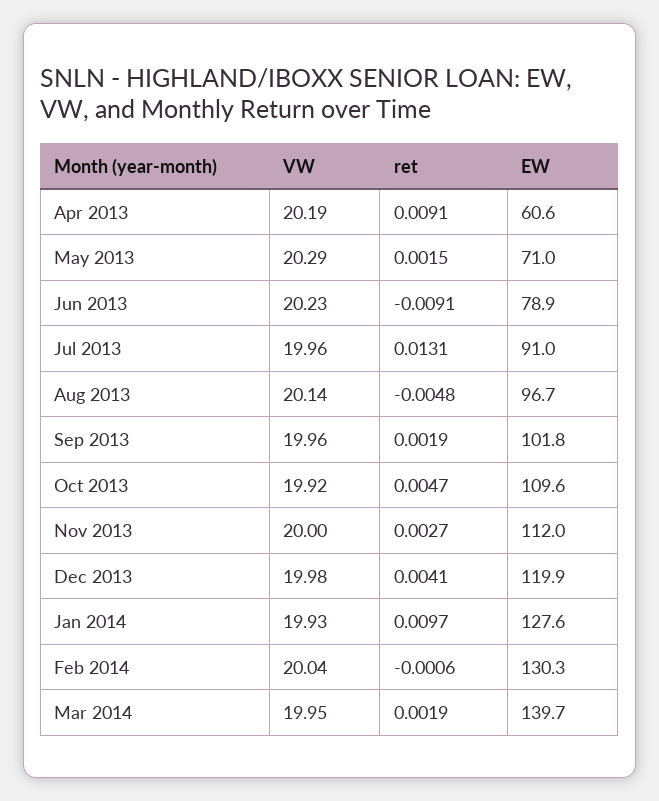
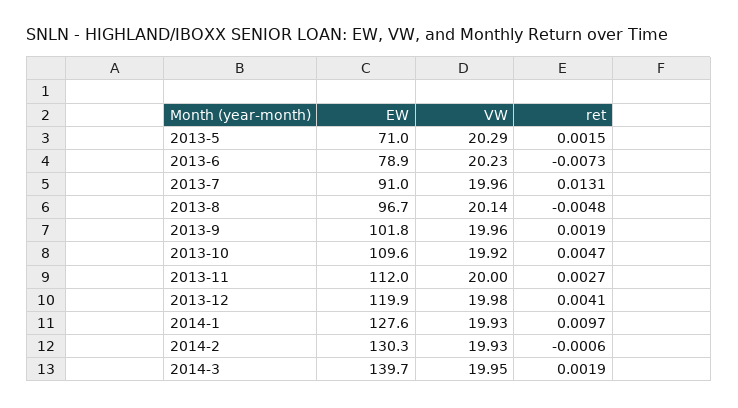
VW, Apr 2013: 20.19 -> none
ret, Apr 2013: 0.0091 -> none
EW, Apr 2013: 60.6 -> none
ret, Jun 2013: -0.0091 -> -0.0073
VW, Feb 2014: 20.04 -> 19.93

